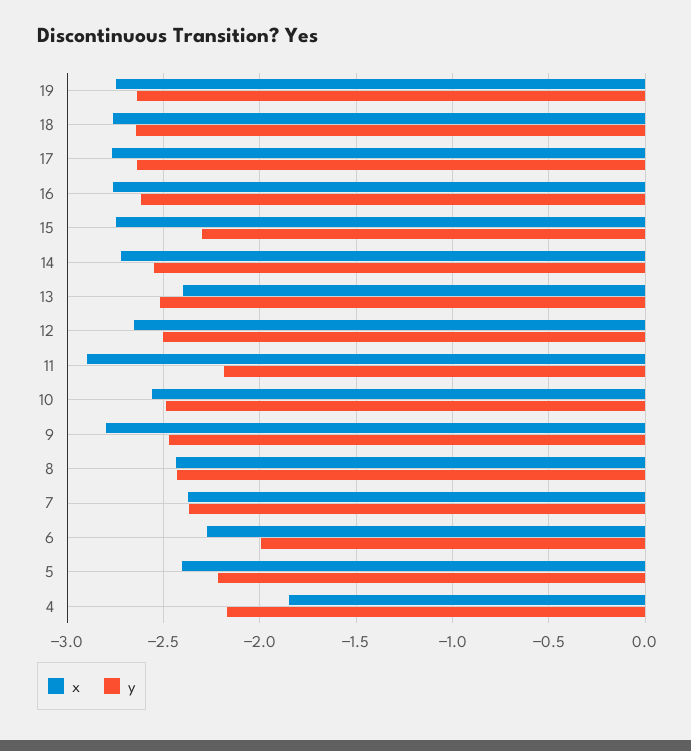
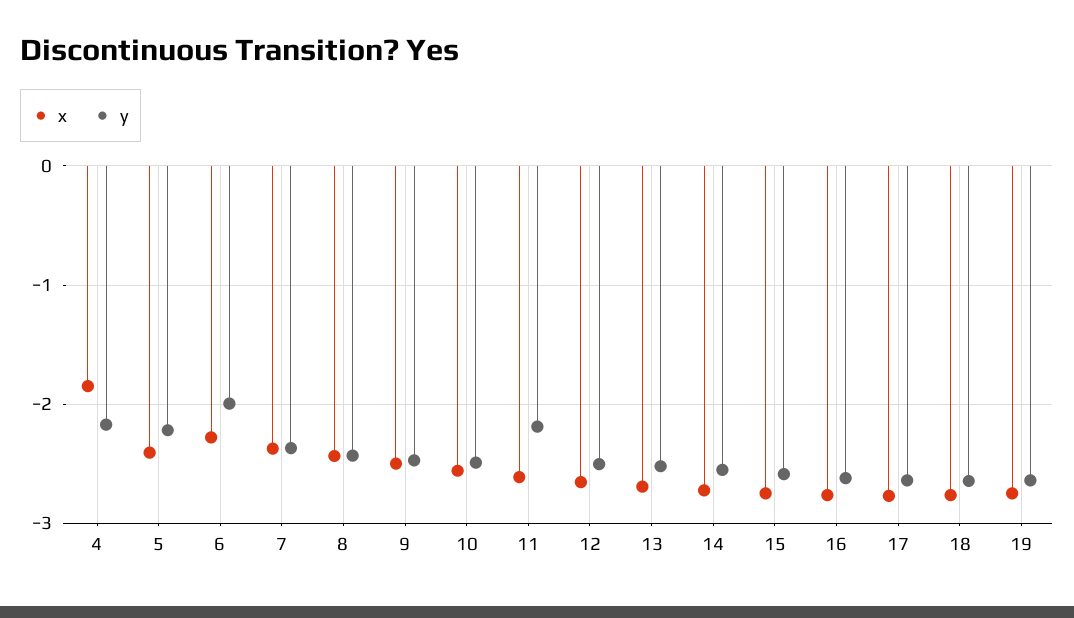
y, 15: -2.3 -> -2.6
x, 13: -2.4 -> -2.7
x, 11: -2.9 -> -2.6
x, 9: -2.8 -> -2.5

